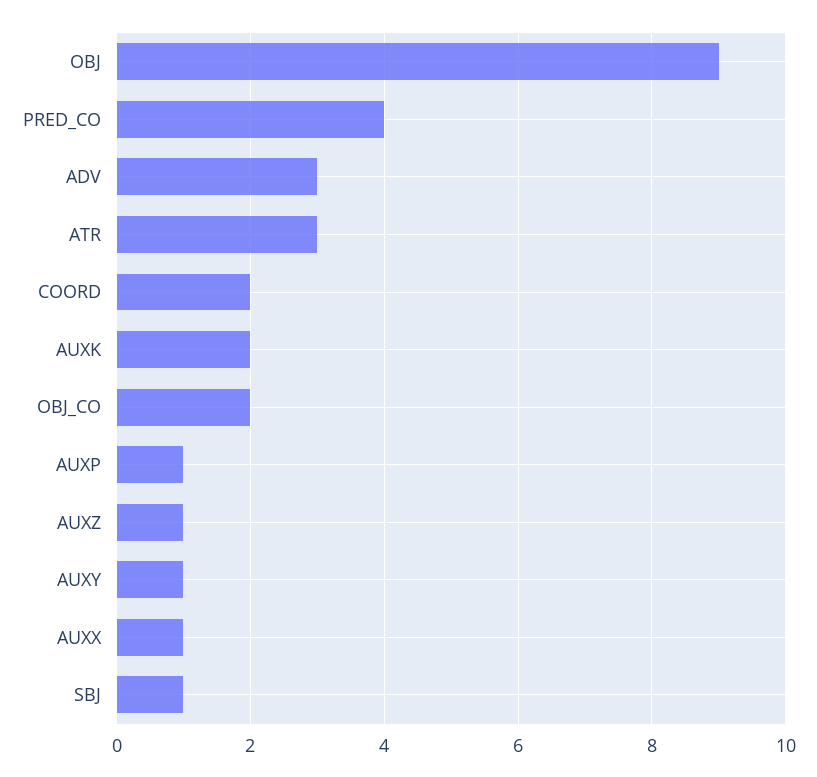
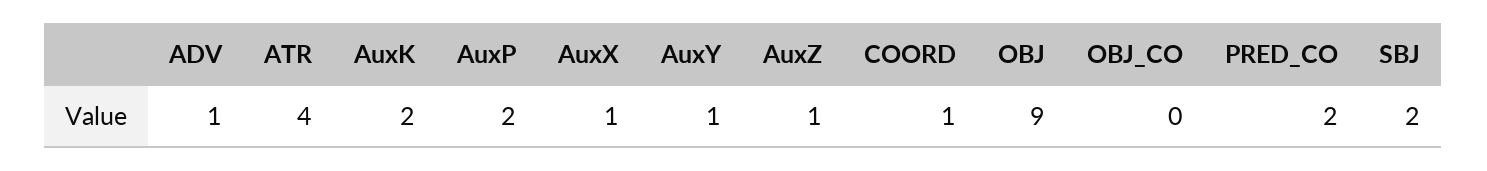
PRED_CO: 4 -> 2
ADV: 3 -> 1
ATR: 3 -> 4
COORD: 2 -> 1
OBJ_CO: 2 -> 0
AUXP: 1 -> 2
SBJ: 1 -> 2

